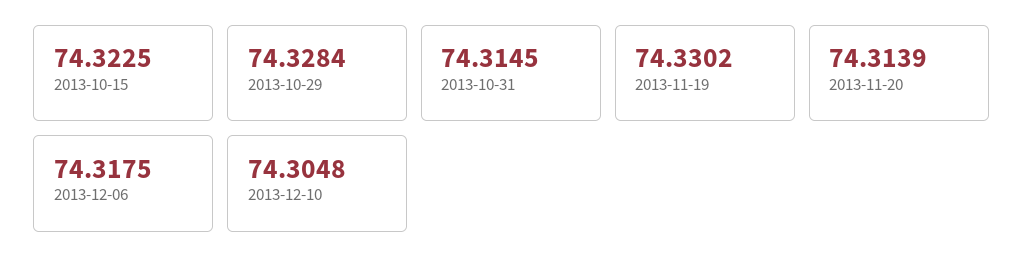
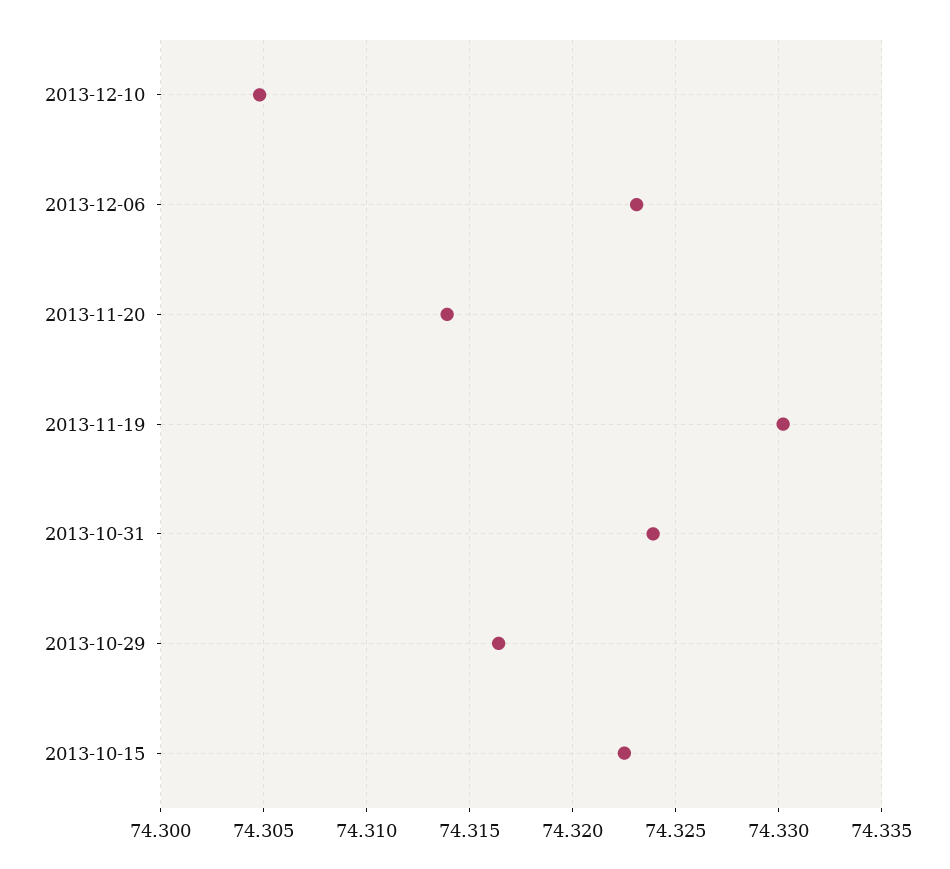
2013-10-29: 74.3284 -> 74.3165
2013-10-31: 74.3145 -> 74.324
2013-12-06: 74.3175 -> 74.323

